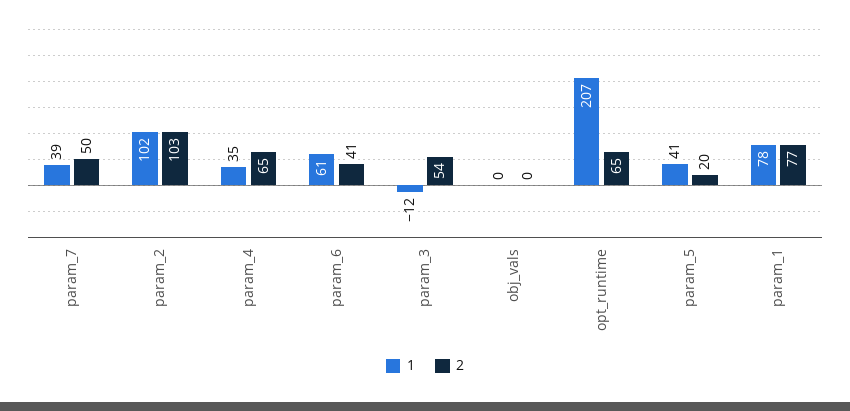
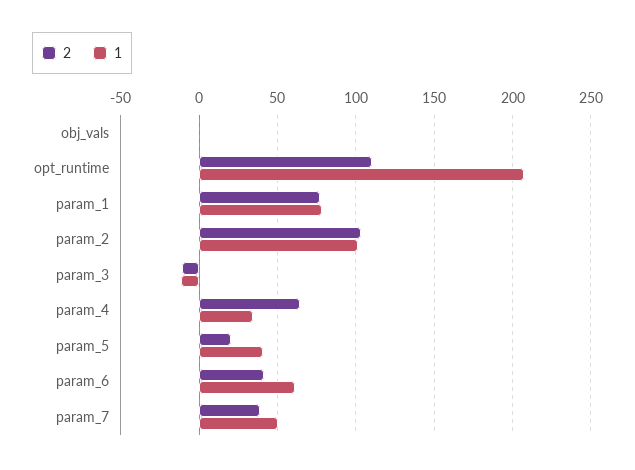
1, param_7: 39 -> 50
2, param_7: 50 -> 40
2, param_3: 54 -> -10
2, opt_runtime: 65 -> 110

